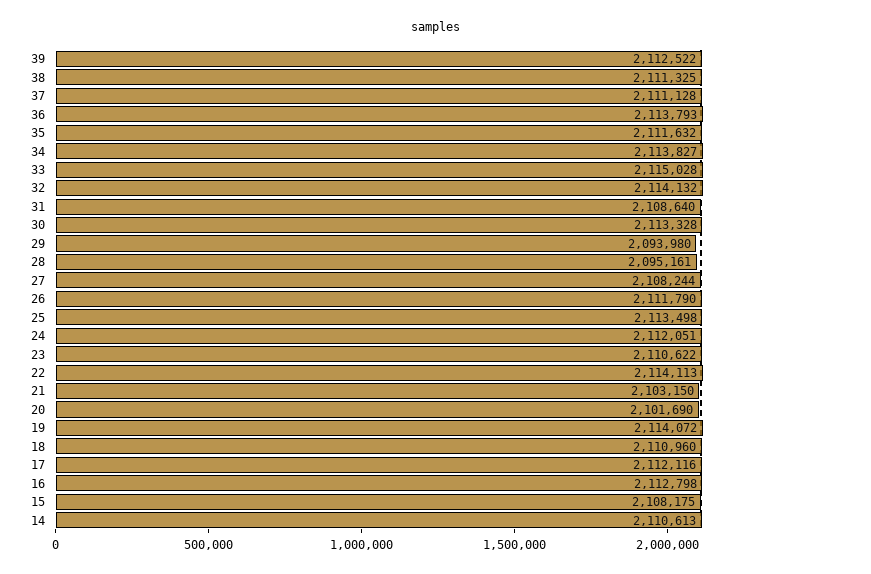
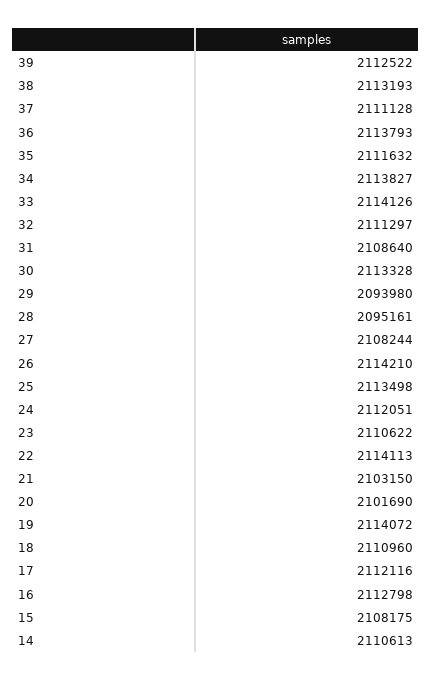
38: 2111325 -> 2113193
33: 2115028 -> 2114126
32: 2114132 -> 2111297
26: 2111790 -> 2114210

